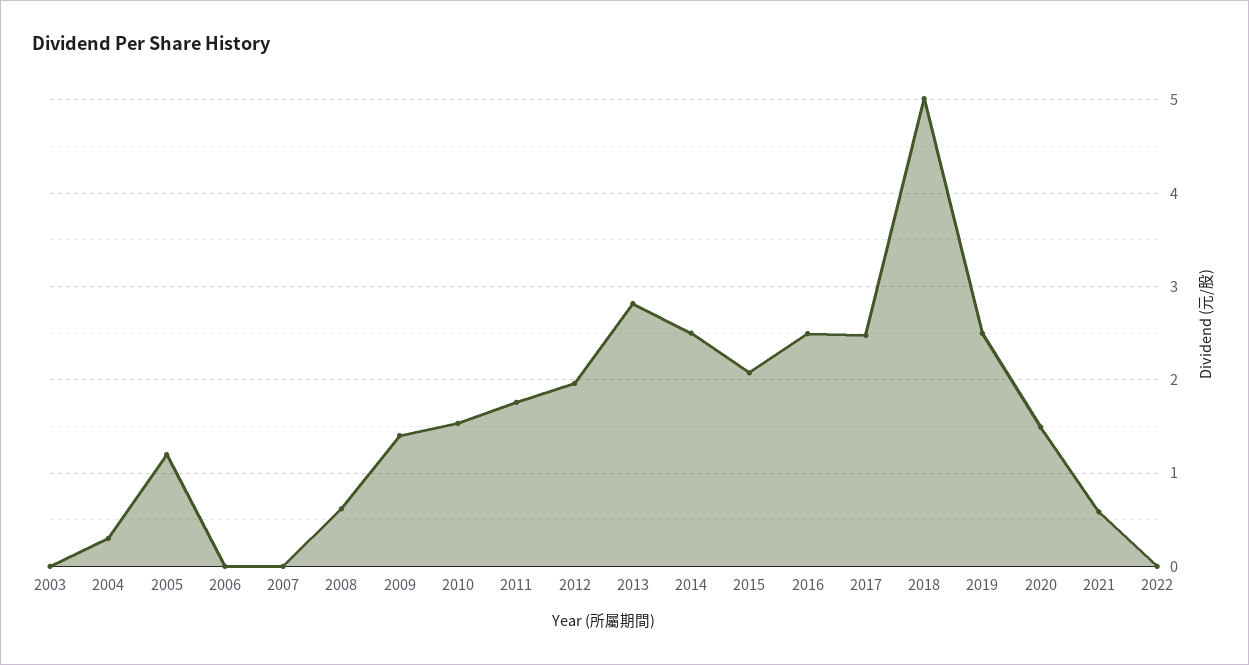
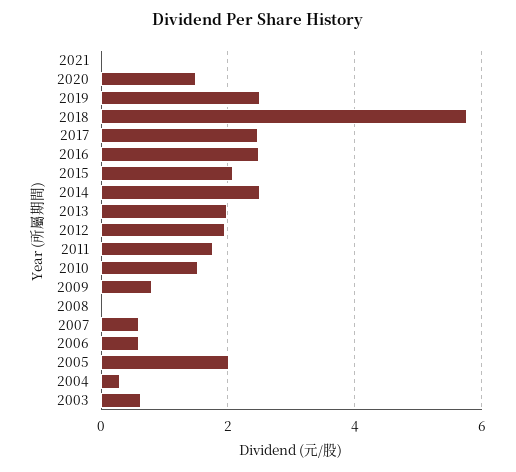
2003: 0 -> 0.6
2005: 1.2 -> 2
2006: 0 -> 0.6
2007: 0 -> 0.6
2008: 0.6 -> 0
2009: 1.4 -> 0.8
2013: 2.8 -> 2
2018: 5 -> 5.8
2021: 0.6 -> 0
2022: 0 -> none

